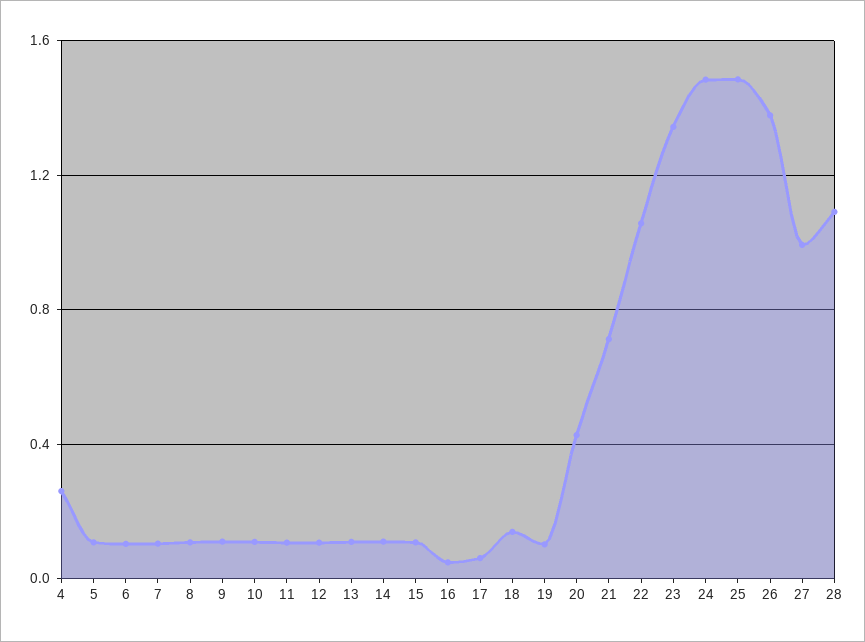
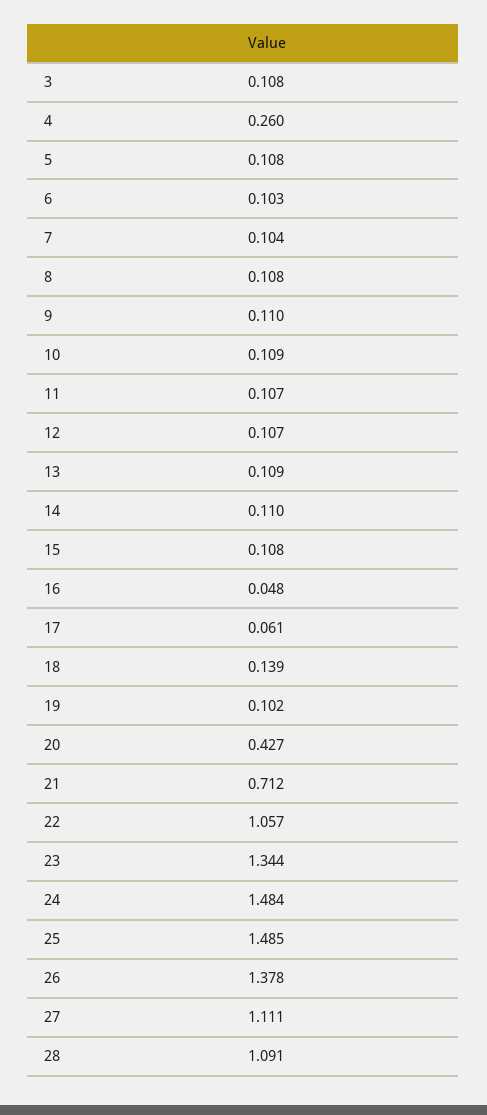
27: 1 -> 1.111
3: none -> 0.108

